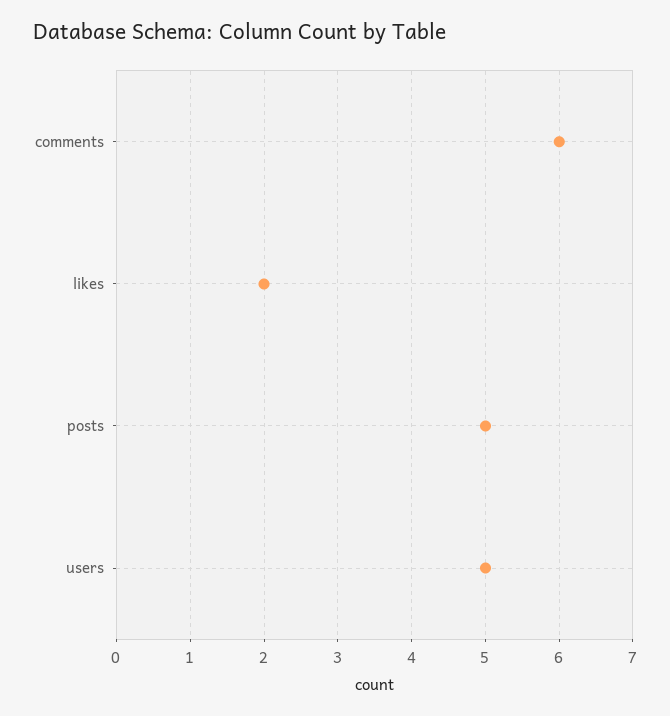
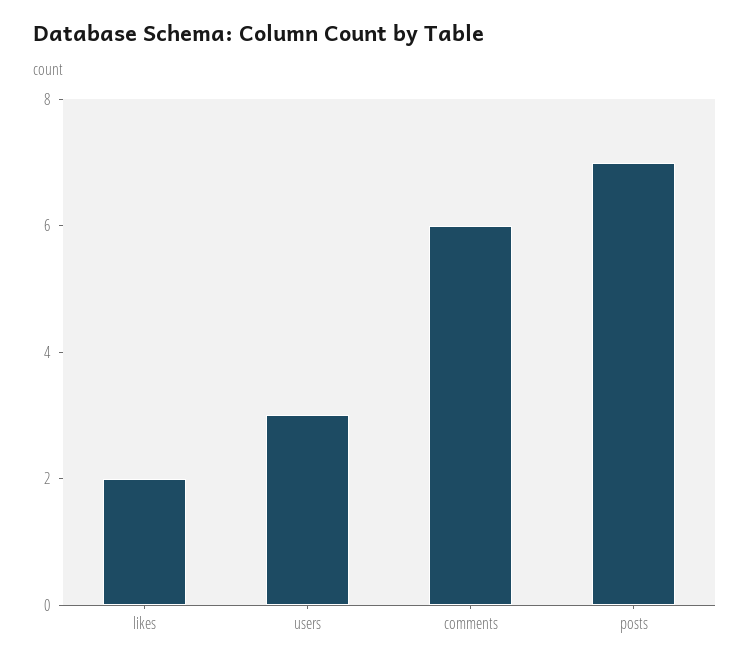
posts: 5 -> 7
users: 5 -> 3

